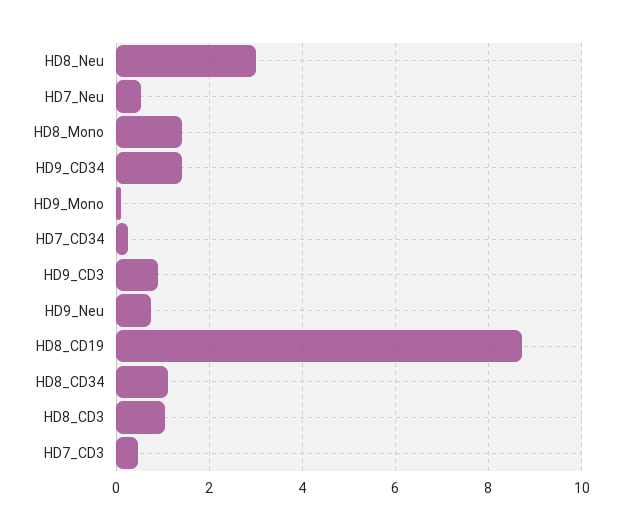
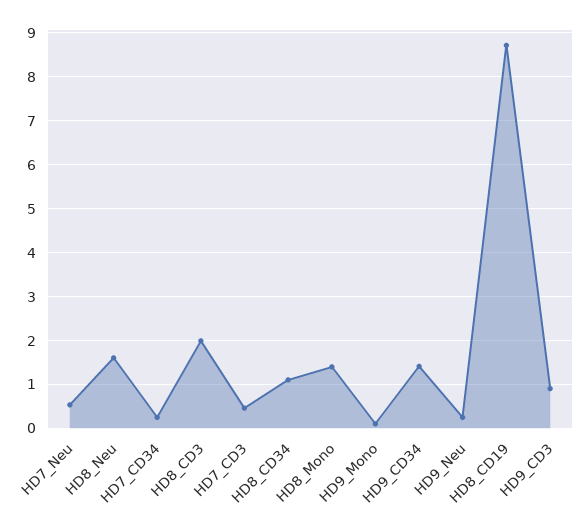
HD8_Neu: 3 -> 1.6
HD9_Neu: 0.8 -> 0.2
HD8_CD3: 1 -> 2

